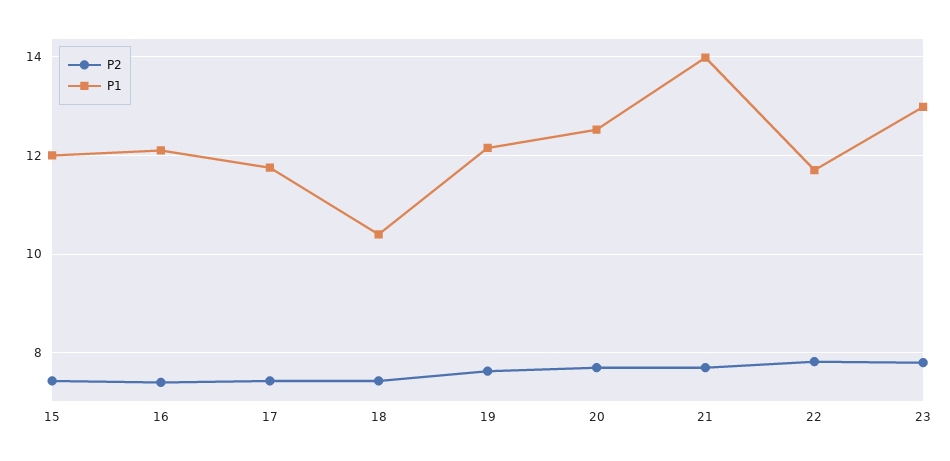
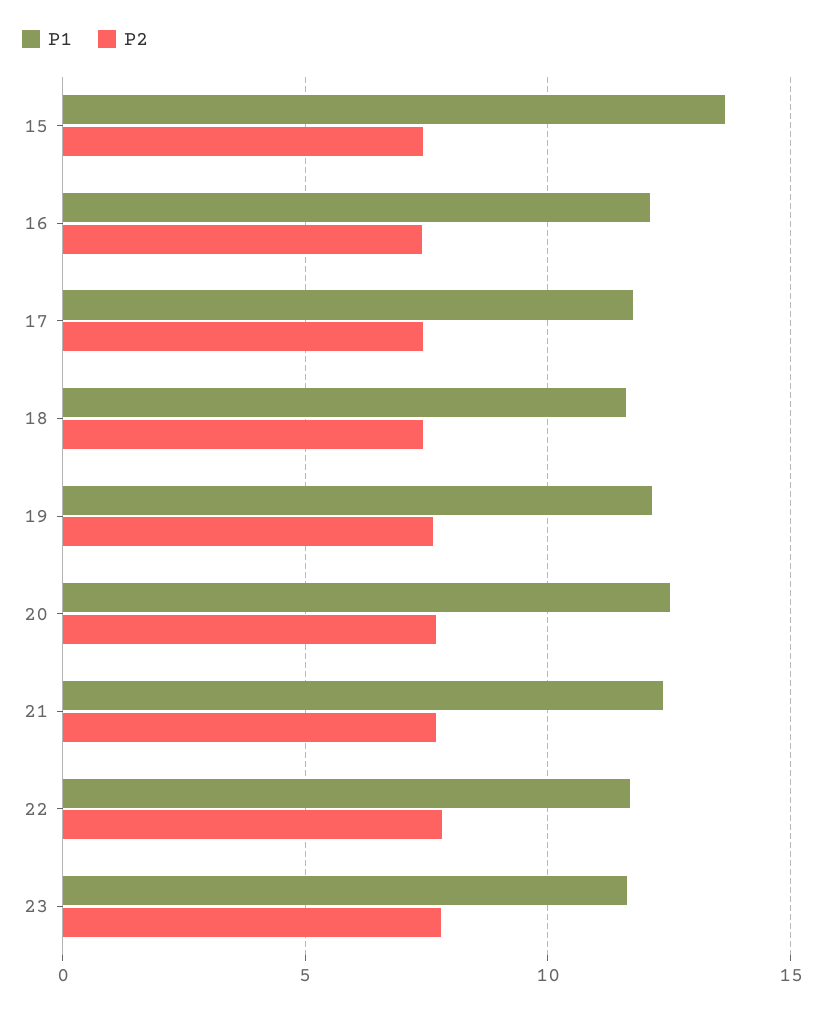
P1, 15: 12 -> 13.5
P1, 18: 10.4 -> 11.5
P1, 21: 14 -> 12.5
P1, 23: 13 -> 11.5

